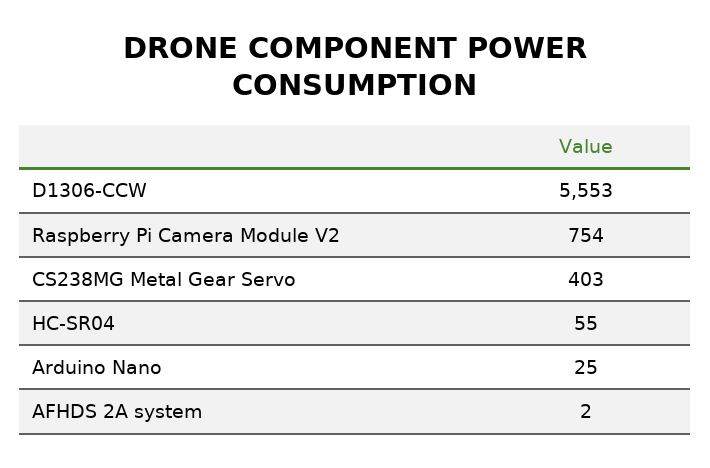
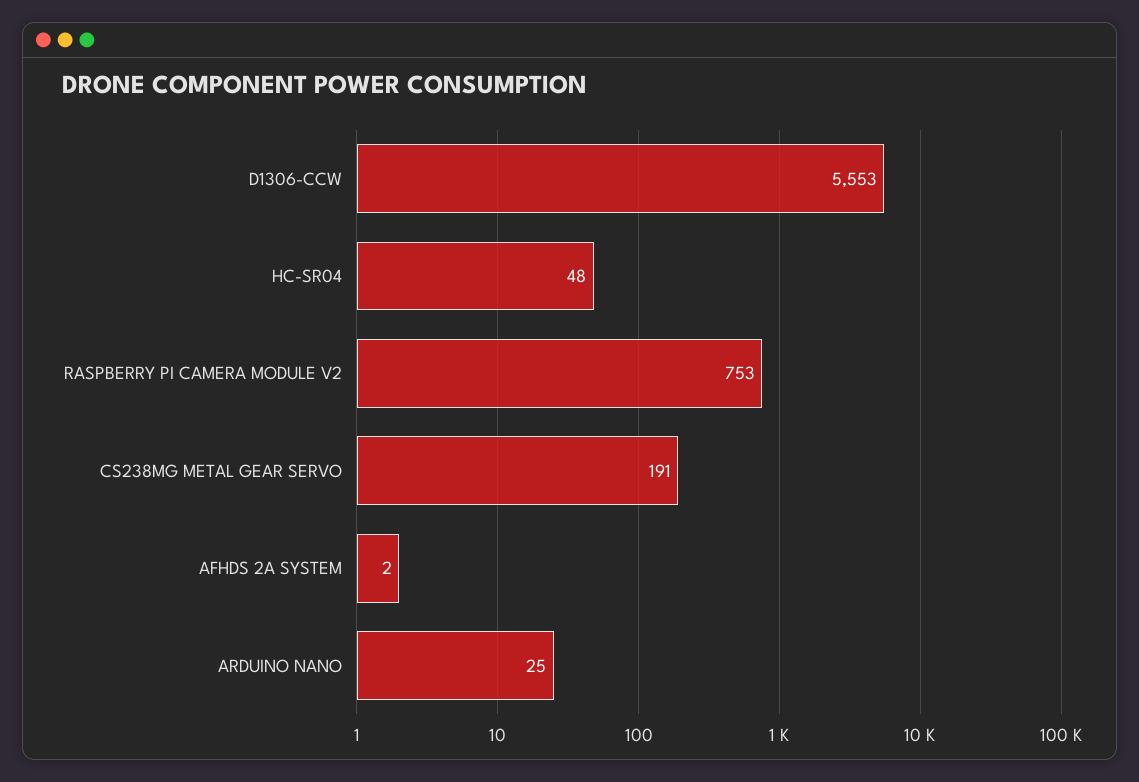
Raspberry Pi Camera Module V2: 754 -> 753
CS238MG Metal Gear Servo: 403 -> 191
HC-SR04: 55 -> 48

